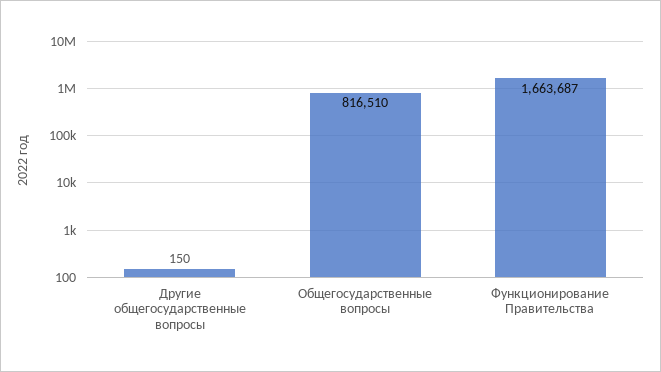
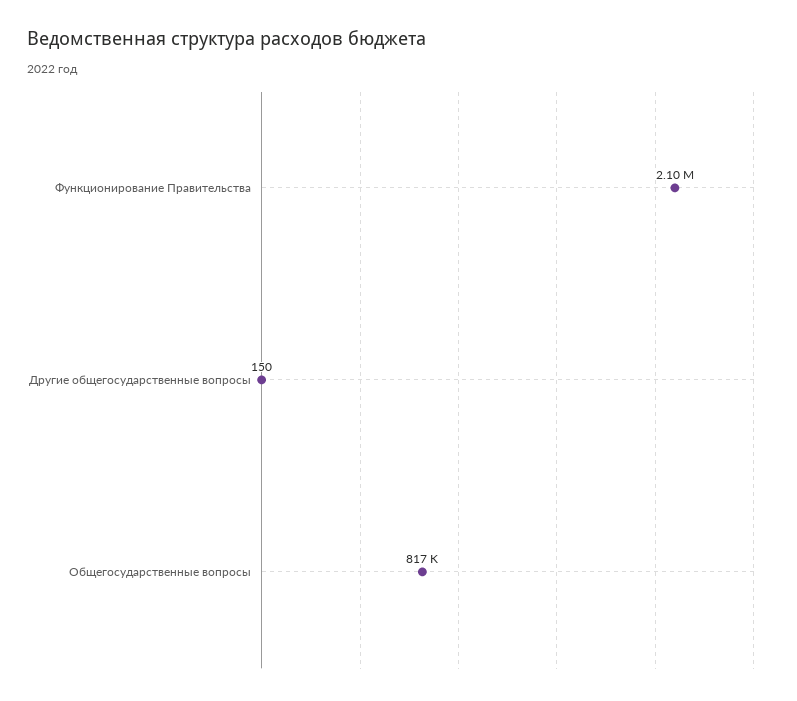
Функционирование Правительства: 1663687 -> 2100000

